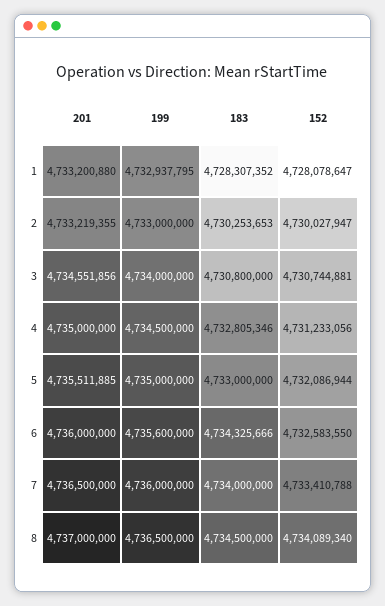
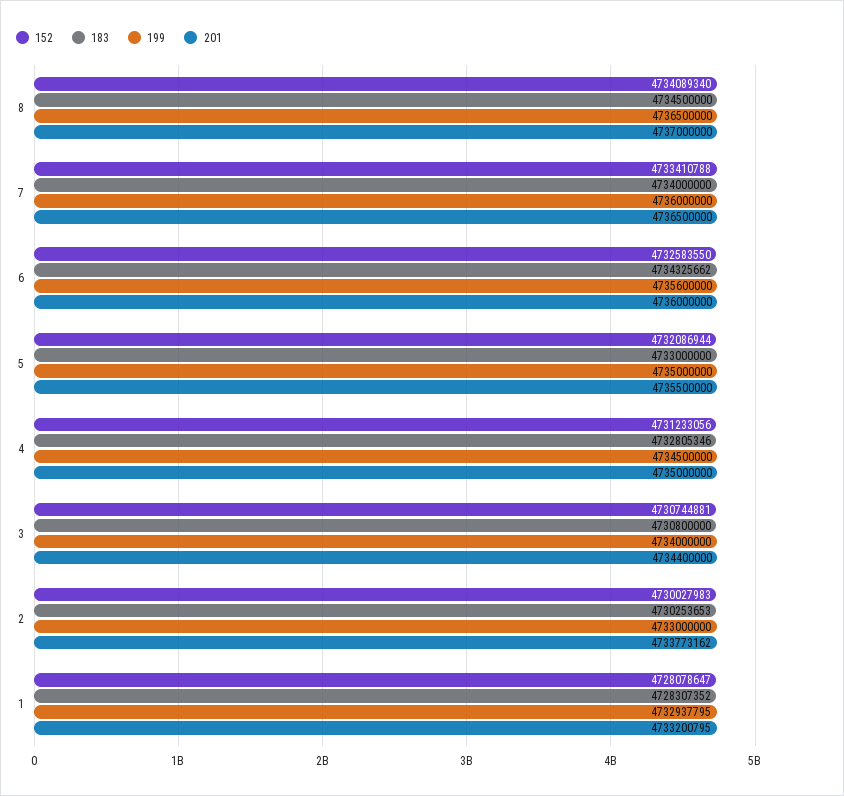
201, 1: 4733200880 -> 4733200795
201, 2: 4733219355 -> 4733773162
152, 2: 4730027947 -> 4730027983
201, 3: 4734551856 -> 4734400000
201, 5: 4735511885 -> 4735500000
183, 6: 4734325666 -> 4734325662

